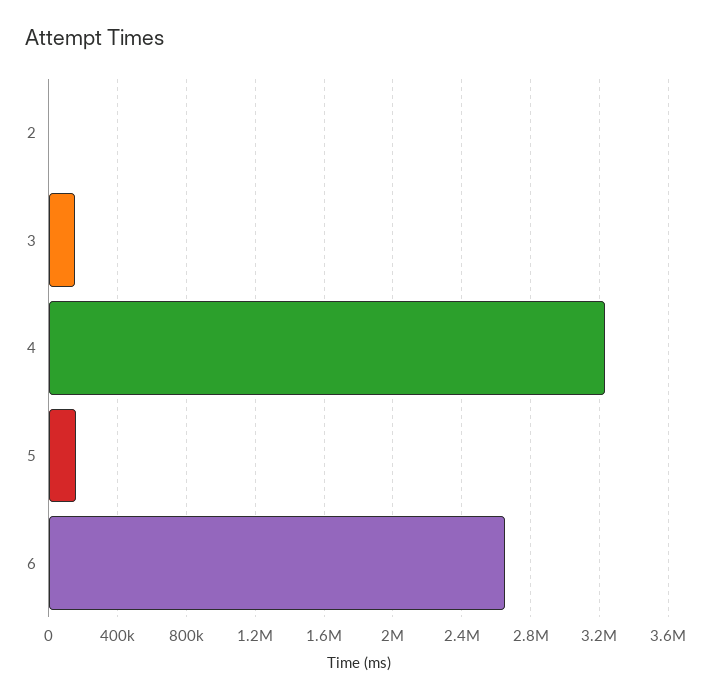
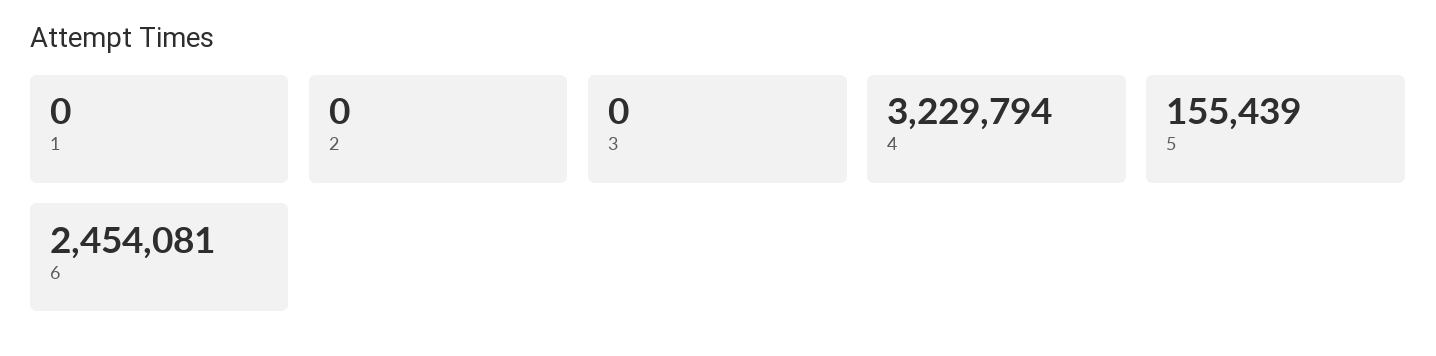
3: 150000 -> 0
6: 2650000 -> 2454081
1: none -> 0

